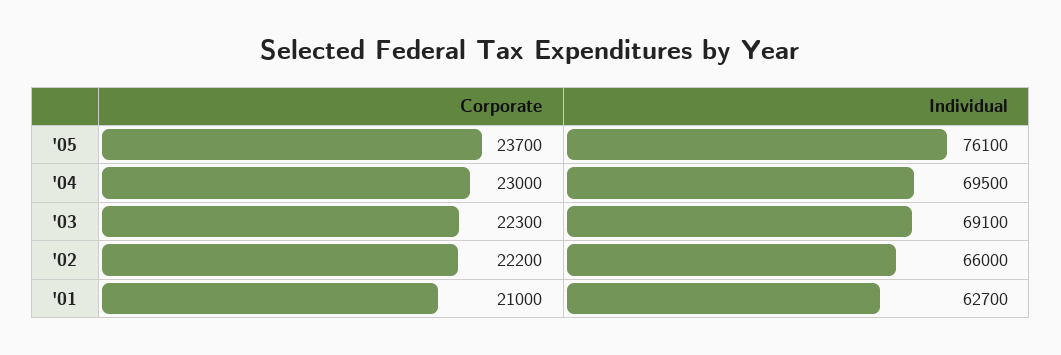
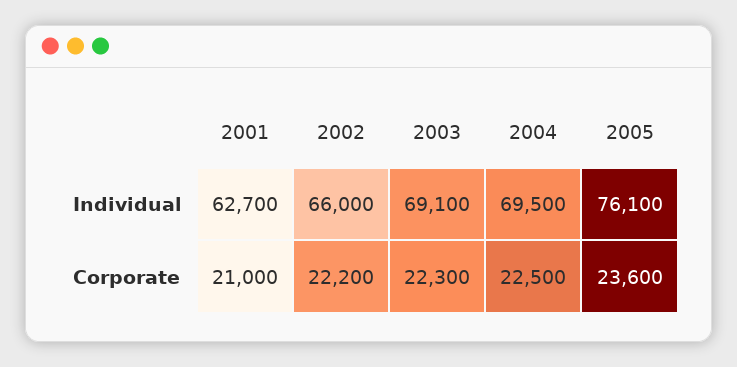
Corporate, '05: 23700 -> 23600
Corporate, '04: 23000 -> 22500

